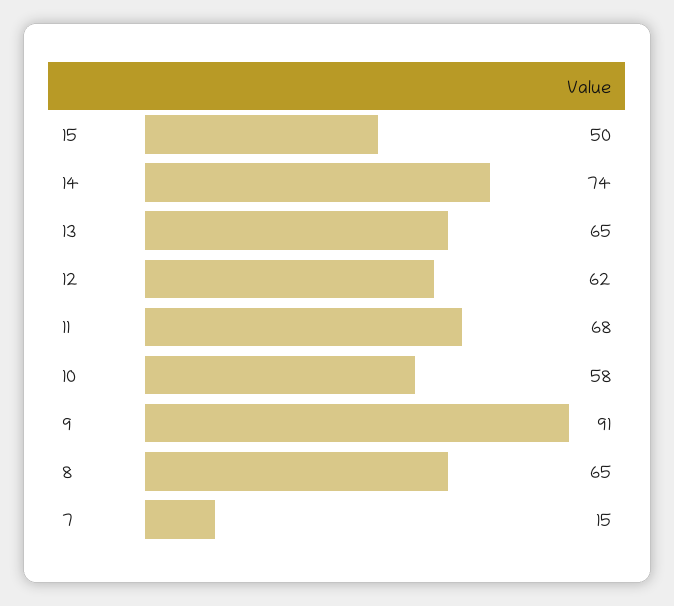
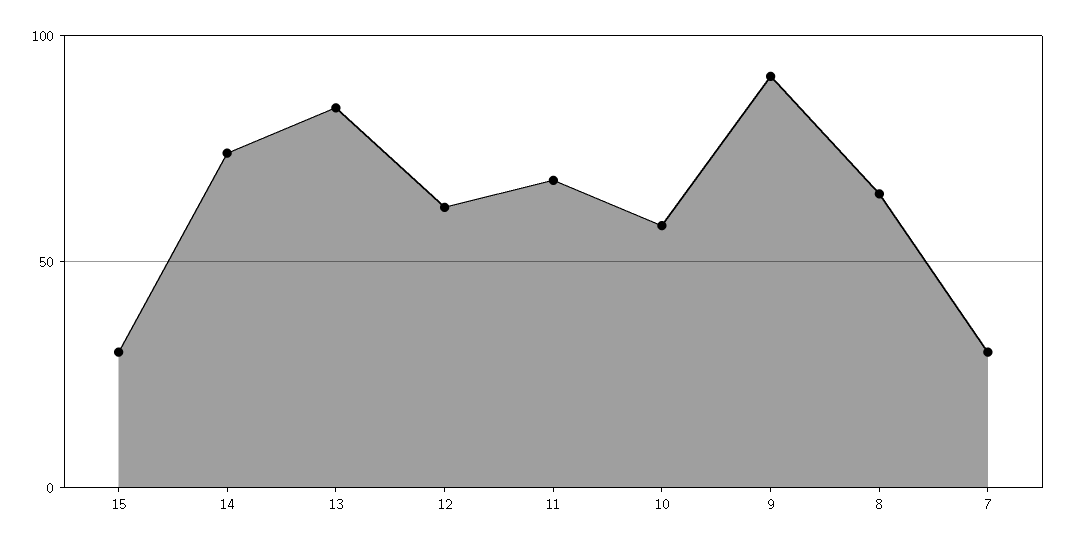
15: 50 -> 30
13: 65 -> 85
7: 15 -> 30

